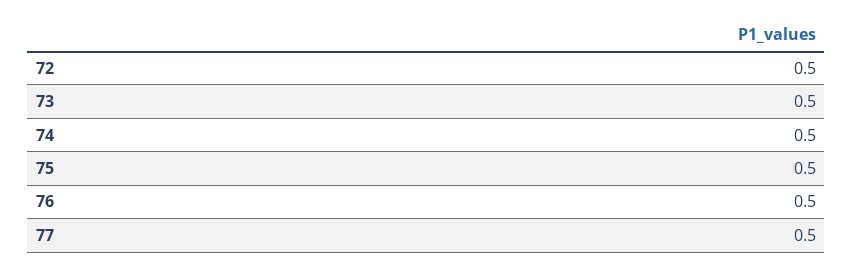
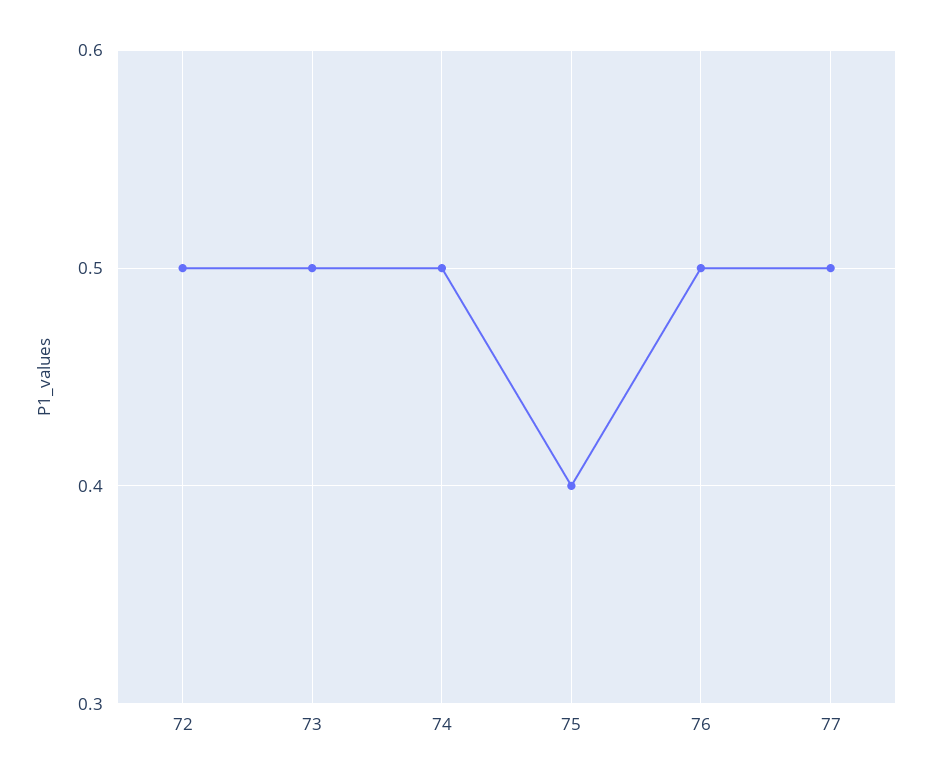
75: 0.5 -> 0.4

